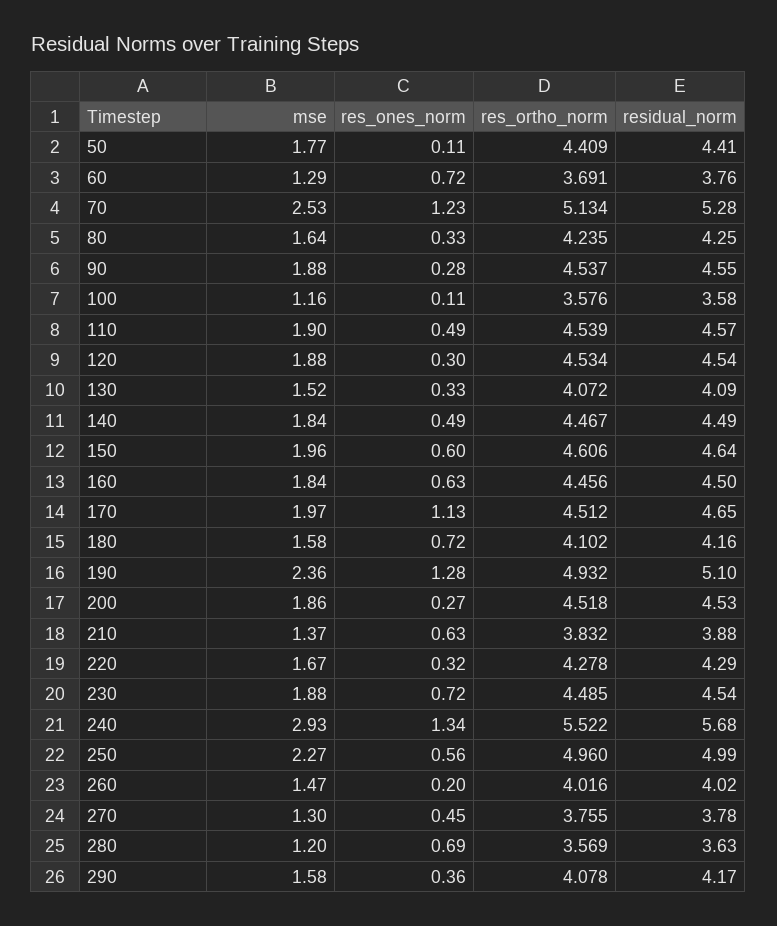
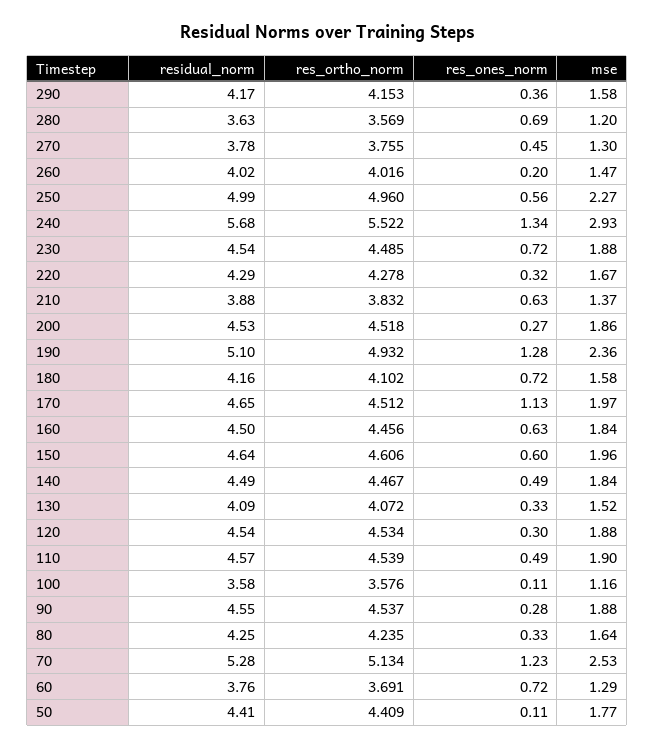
res_ortho_norm, 290: 4.078 -> 4.153

